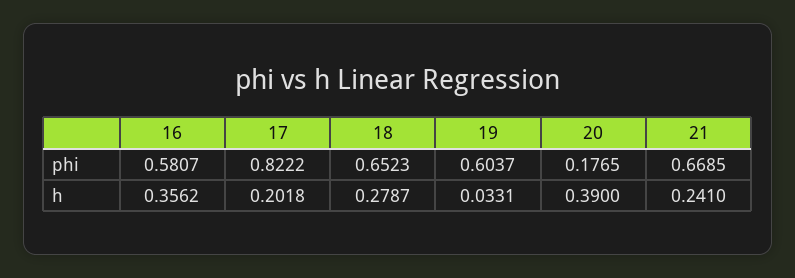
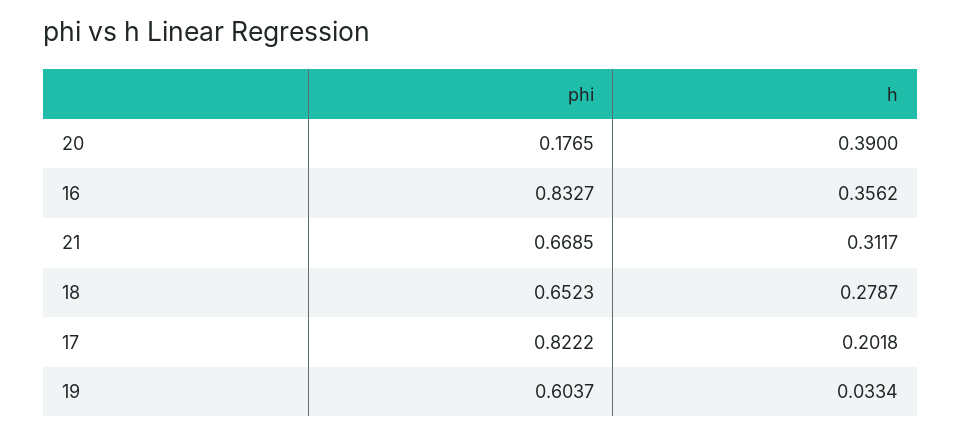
16, phi: 0.5807 -> 0.8327
19, h: 0.0331 -> 0.0334
21, h: 0.241 -> 0.3117

